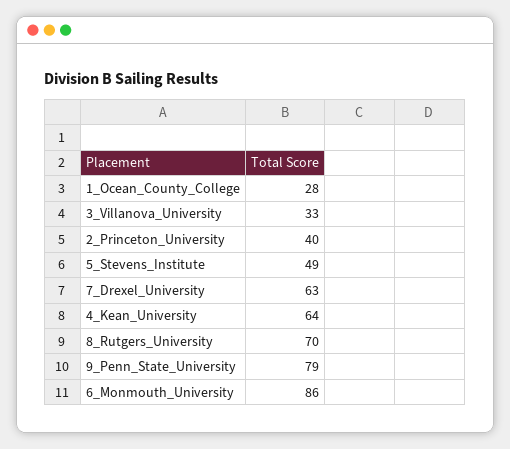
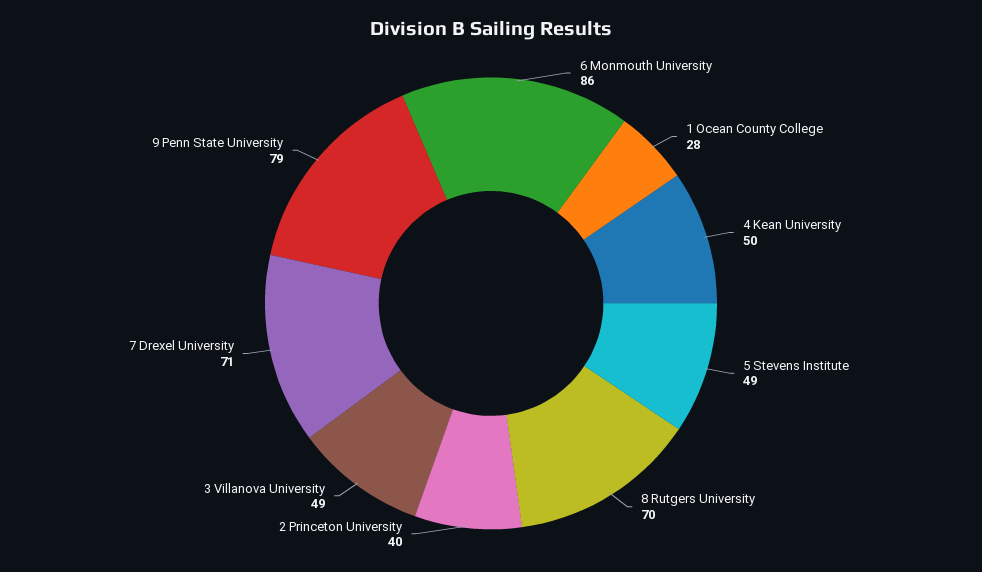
3_Villanova_University: 33 -> 49
7_Drexel_University: 63 -> 71
4_Kean_University: 64 -> 50

